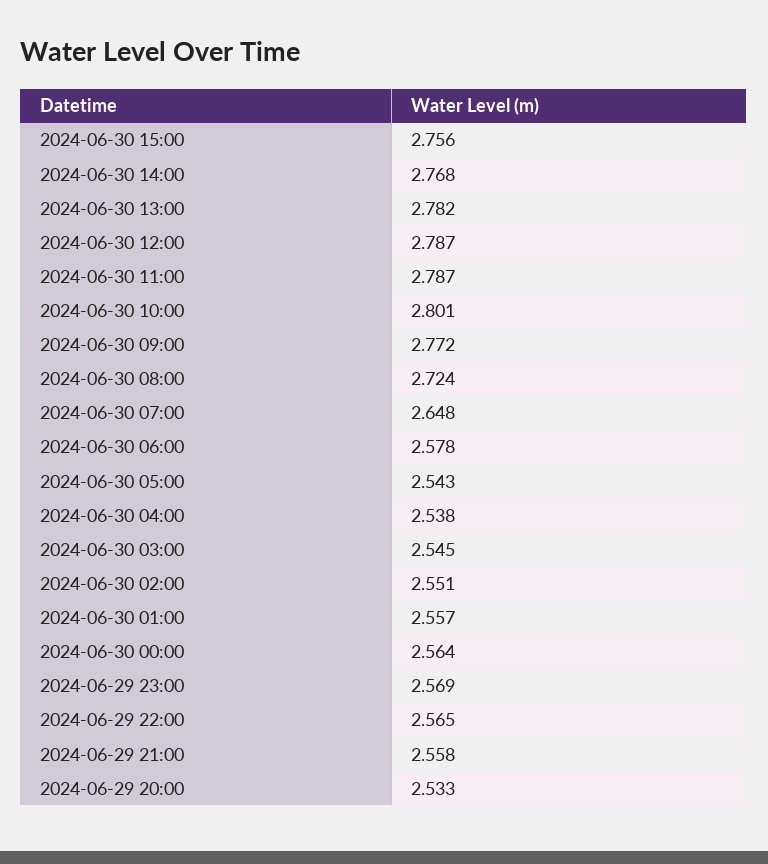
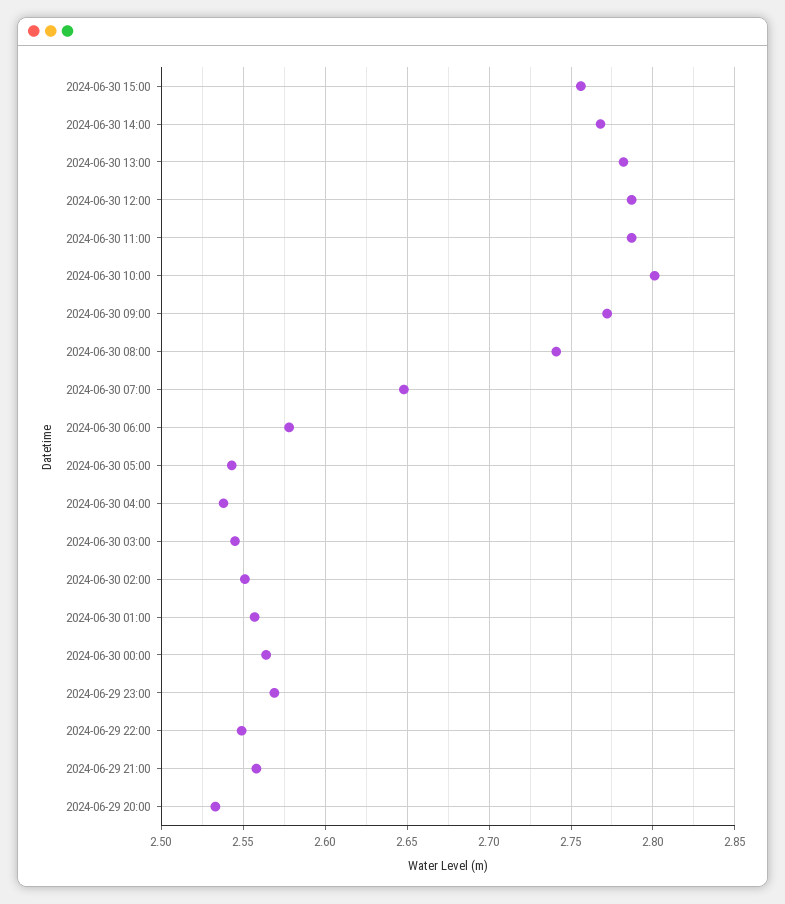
2024-06-30 08:00: 2.724 -> 2.74
2024-06-29 22:00: 2.565 -> 2.55

